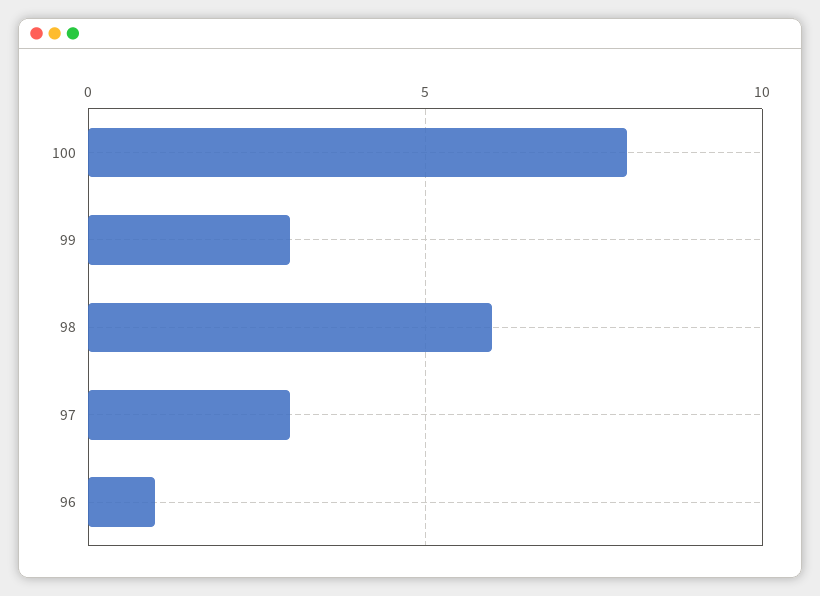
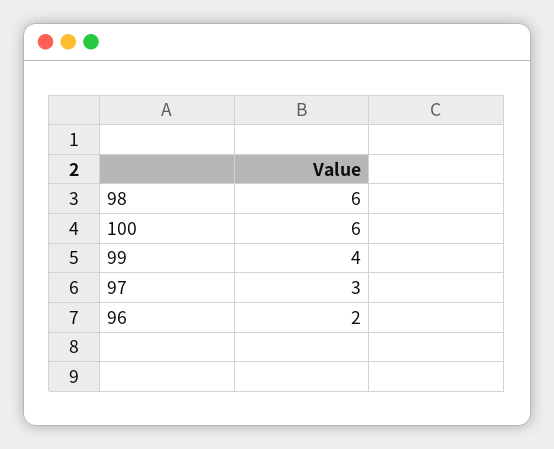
100: 8 -> 6
99: 3 -> 4
96: 1 -> 2

